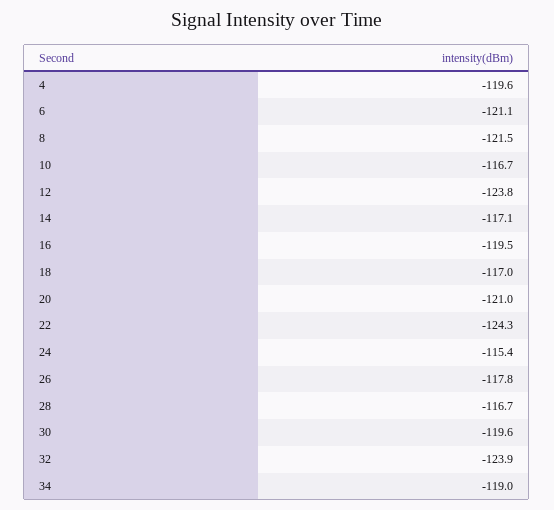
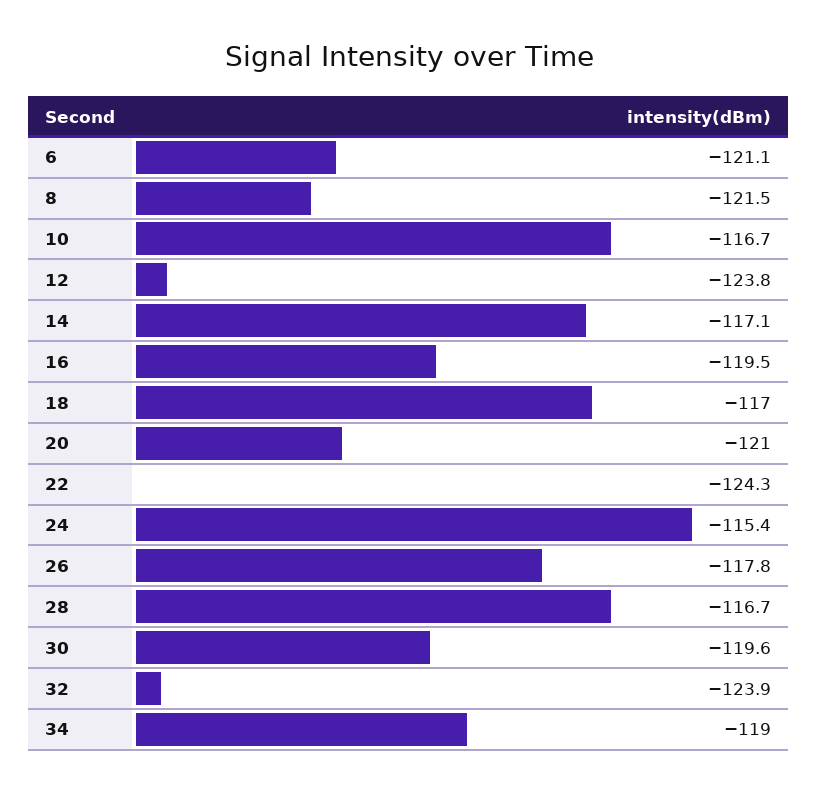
4: -119.6 -> none

